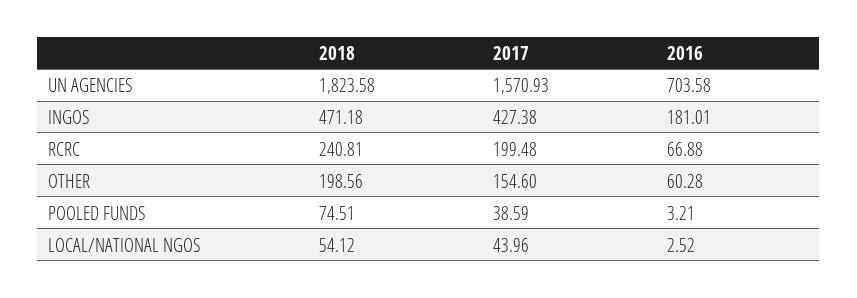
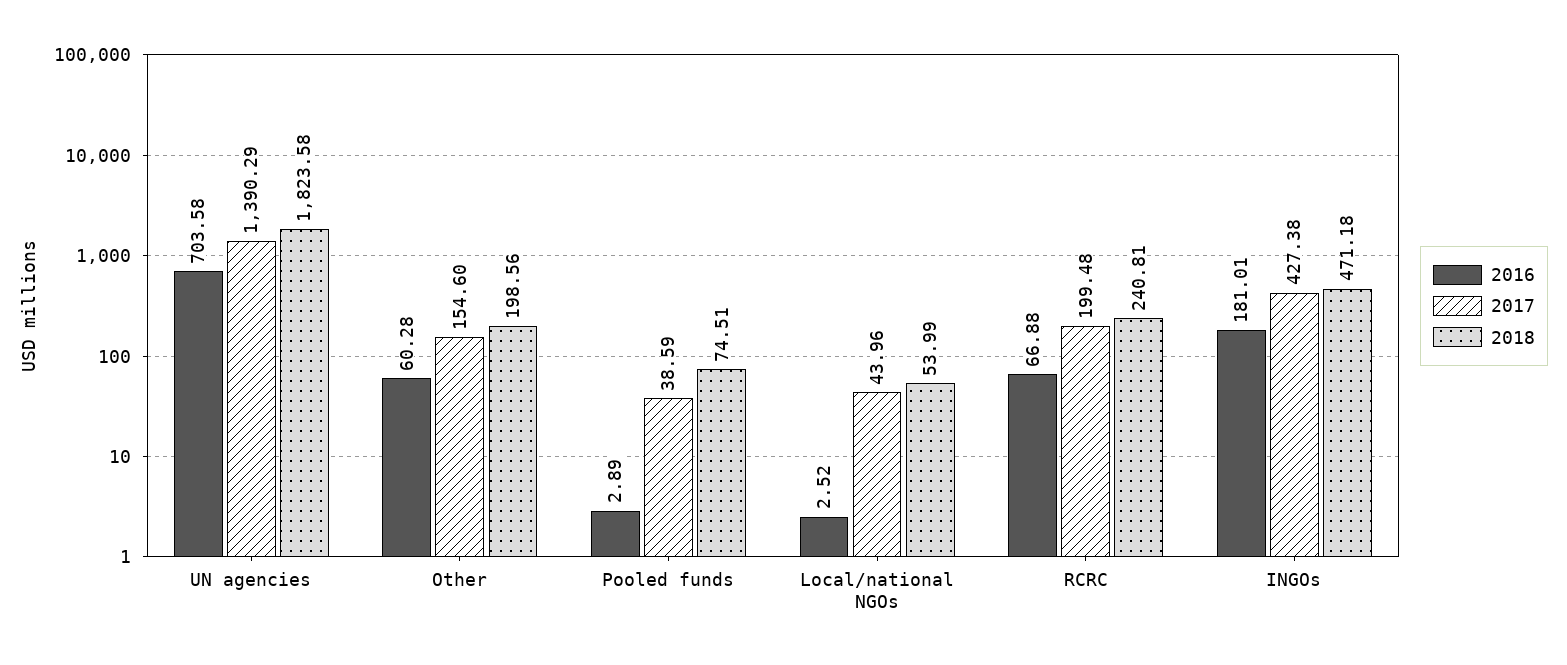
2017, UN AGENCIES: 1570.93 -> 1390.29
2016, POOLED FUNDS: 3.21 -> 2.89
2018, LOCAL/NATIONAL NGOS: 54.12 -> 53.99

